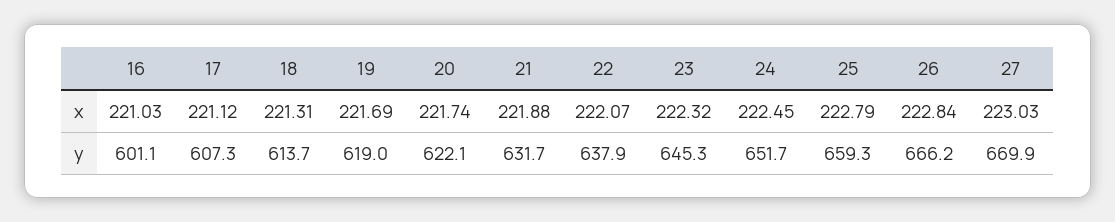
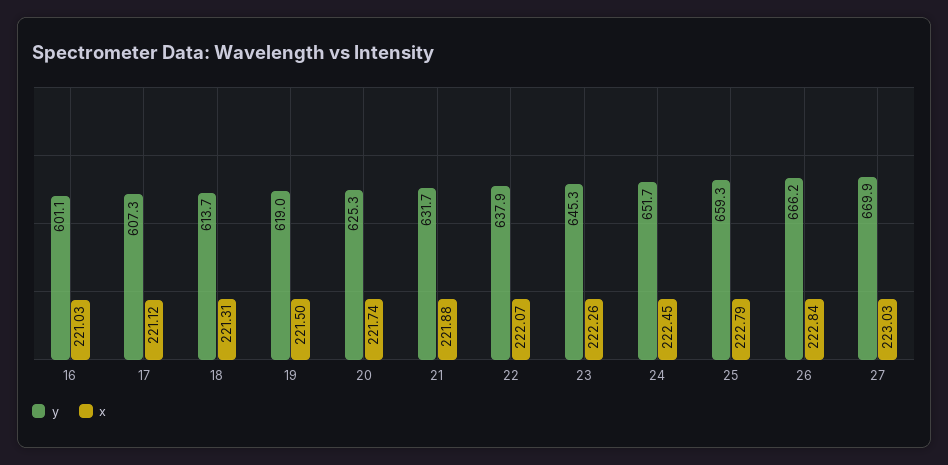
x, 19: 221.69 -> 221.5
x, 23: 222.32 -> 222.26
y, 20: 622.1 -> 625.3

